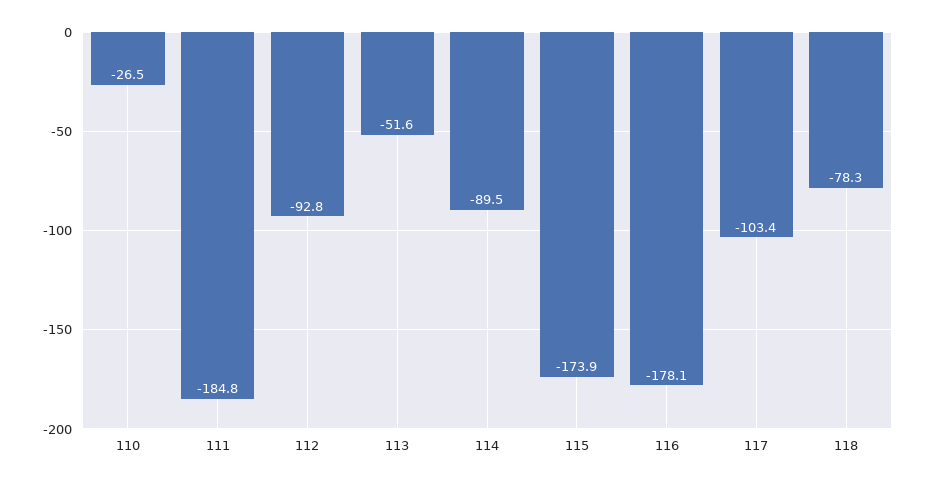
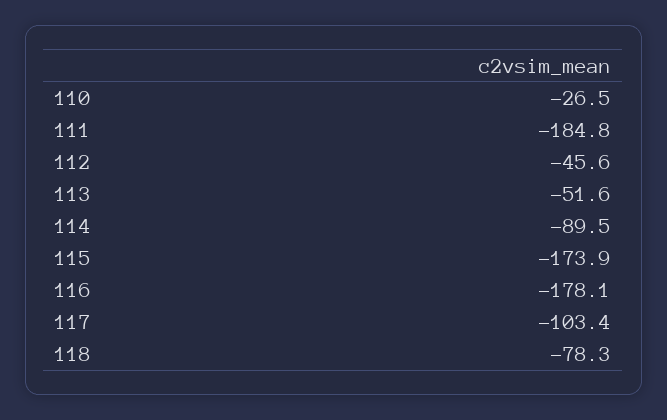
112: -92.8 -> -45.6

